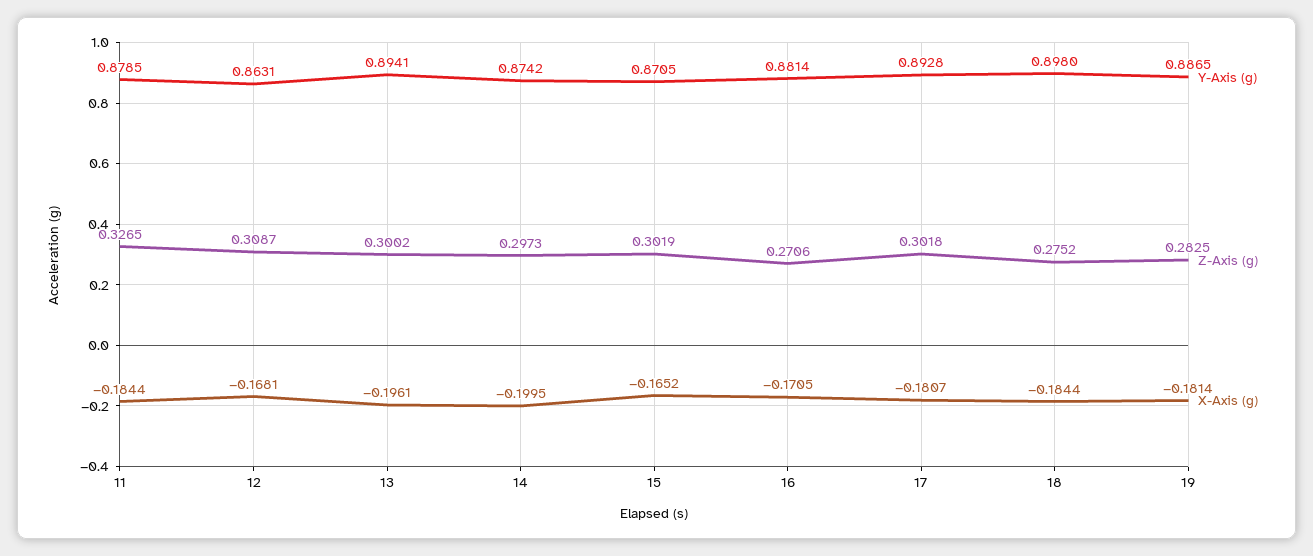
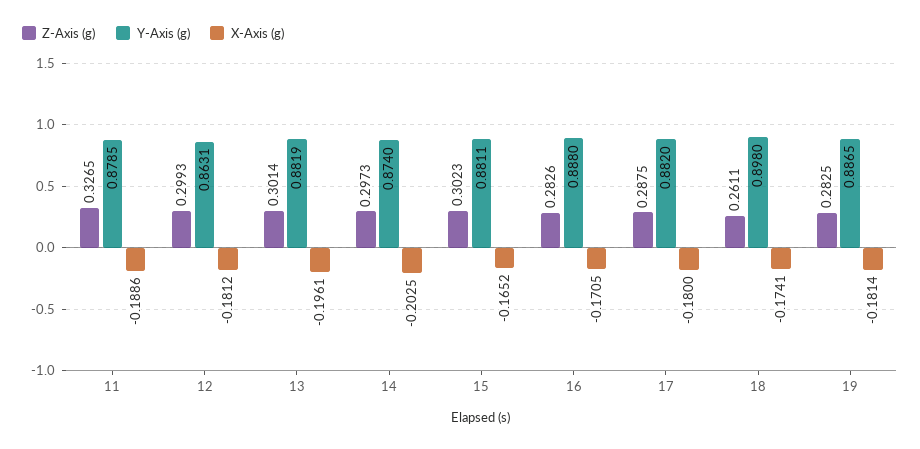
X-Axis (g), 11: -0.1844 -> -0.1886
Z-Axis (g), 12: 0.3087 -> 0.2993
X-Axis (g), 12: -0.1681 -> -0.1812
Y-Axis (g), 13: 0.8941 -> 0.8819
Z-Axis (g), 13: 0.3002 -> 0.3014
Y-Axis (g), 14: 0.8742 -> 0.874
X-Axis (g), 14: -0.1995 -> -0.2025
Y-Axis (g), 15: 0.8705 -> 0.8811
Z-Axis (g), 15: 0.3019 -> 0.3023
Y-Axis (g), 16: 0.8814 -> 0.888
Z-Axis (g), 16: 0.2706 -> 0.2826
Y-Axis (g), 17: 0.8928 -> 0.882
Z-Axis (g), 17: 0.3018 -> 0.2875
X-Axis (g), 17: -0.1807 -> -0.18
Z-Axis (g), 18: 0.2752 -> 0.2611
X-Axis (g), 18: -0.1844 -> -0.1741

